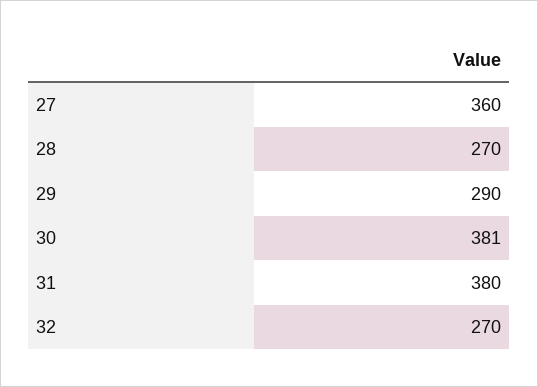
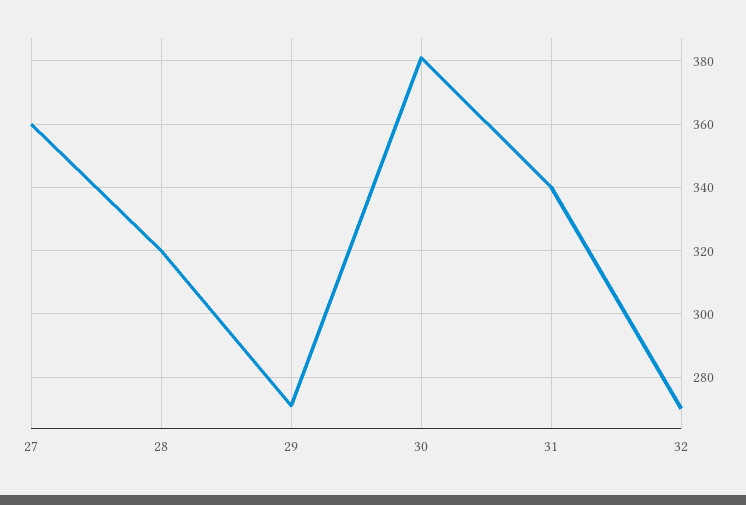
28: 270 -> 320
29: 290 -> 270
31: 380 -> 340

